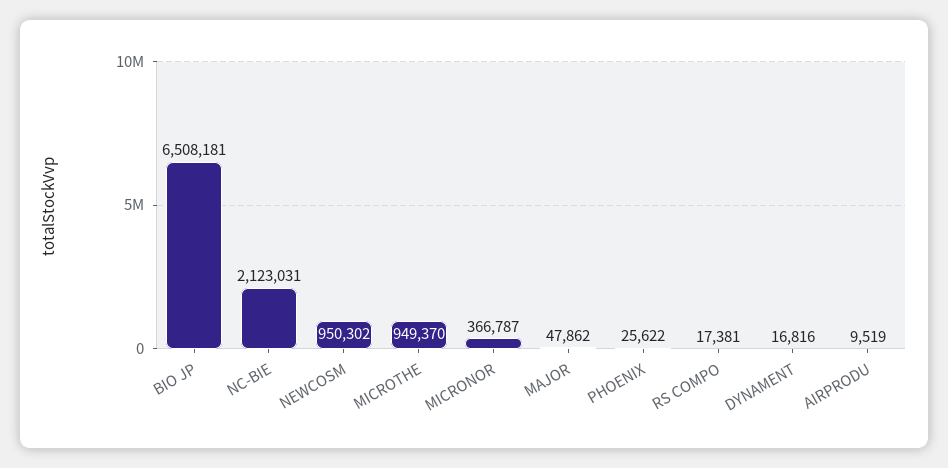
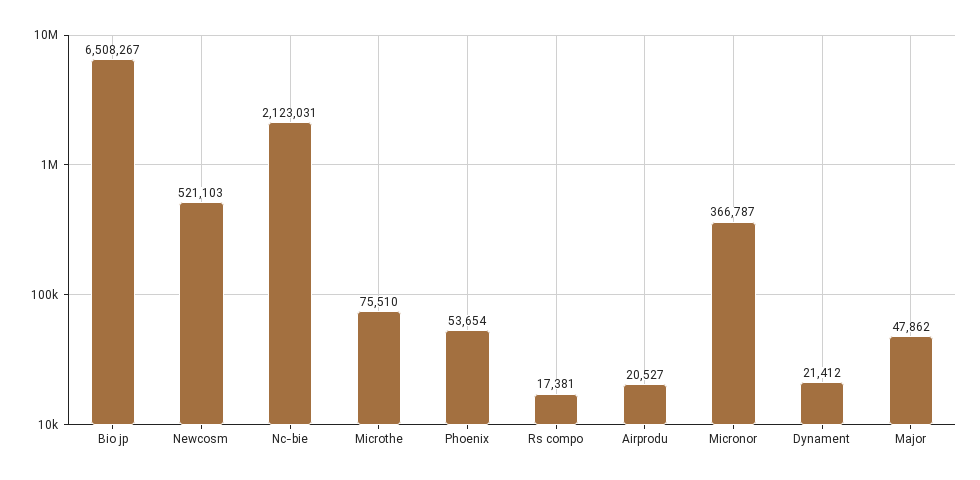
BIO JP: 6508181 -> 6508267
NEWCOSM: 950302 -> 521103
MICROTHE: 949370 -> 75510
PHOENIX: 25622 -> 53654
DYNAMENT: 16816 -> 21412
AIRPRODU: 9519 -> 20527

